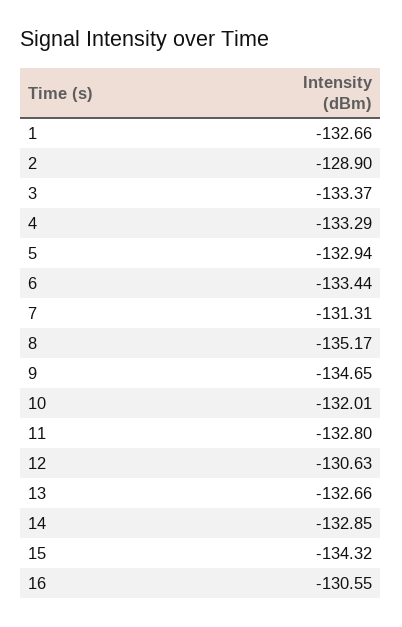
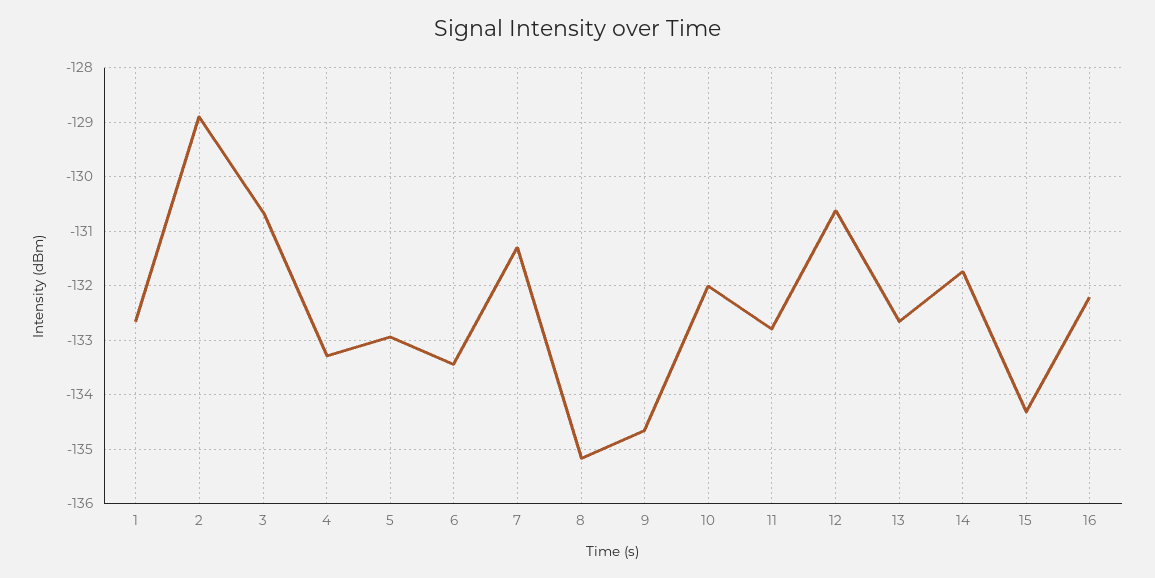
3: -133.37 -> -130.6
14: -132.85 -> -131.8
16: -130.55 -> -132.2

